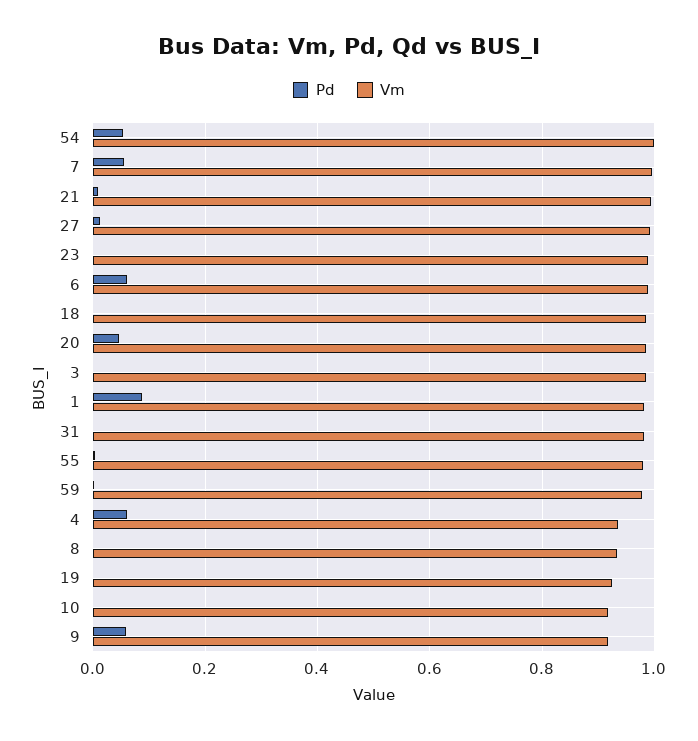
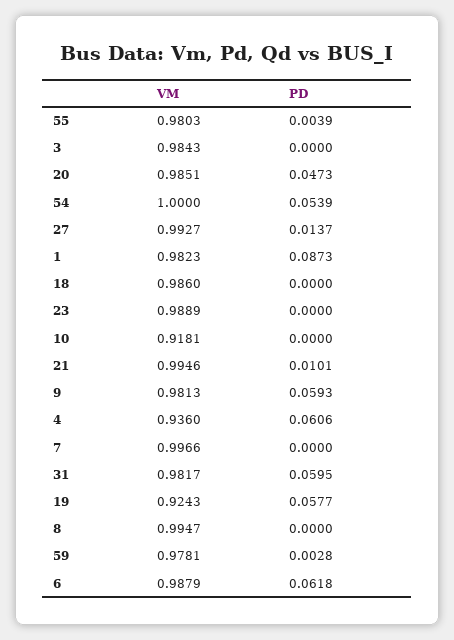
Pd, 7: 0.06 -> 0
Pd, 31: 0 -> 0.0595
Vm, 8: 0.94 -> 0.9947
Pd, 19: 0 -> 0.0577
Vm, 9: 0.92 -> 0.9813

